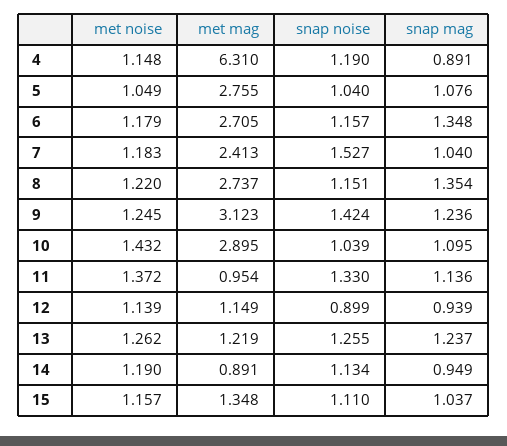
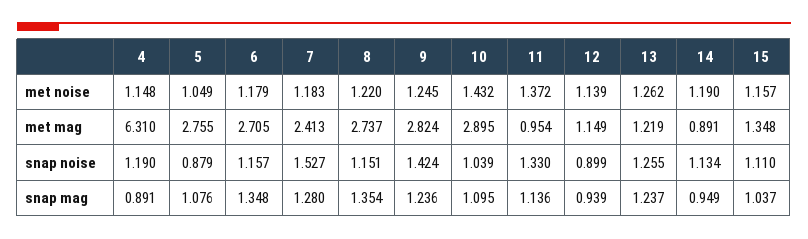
snap noise, 5: 1.04 -> 0.879
snap mag, 7: 1.04 -> 1.28
met mag, 9: 3.123 -> 2.824

